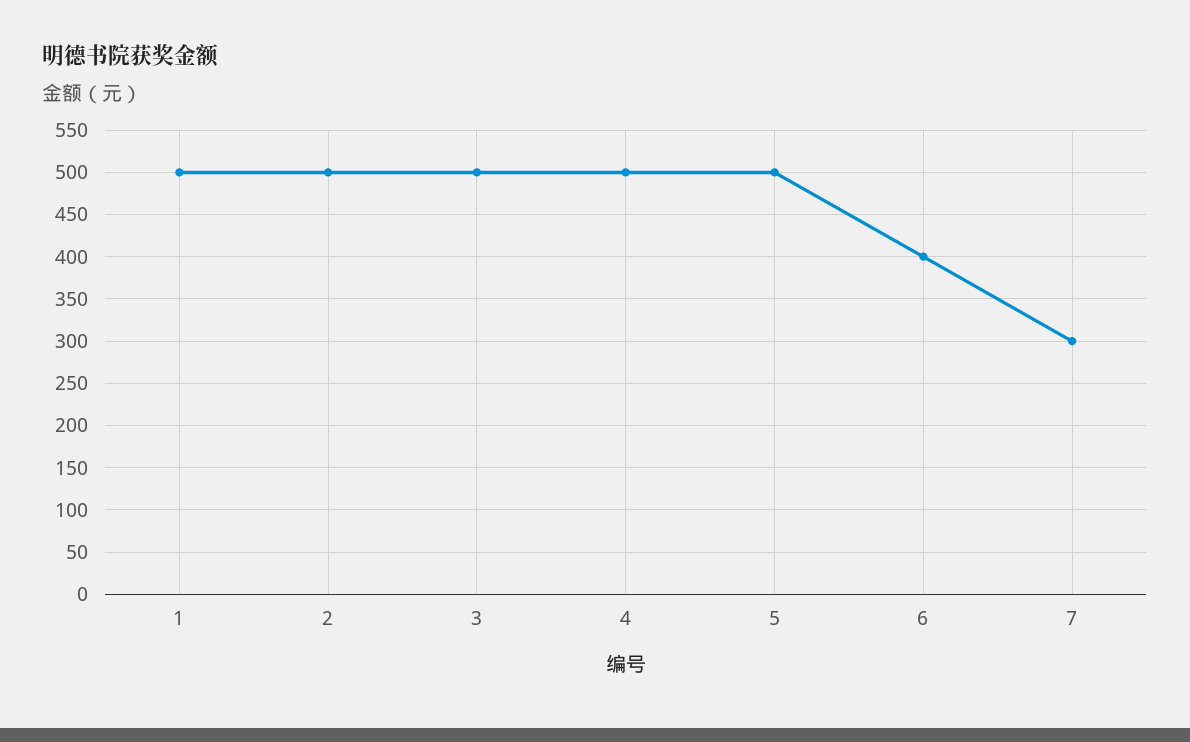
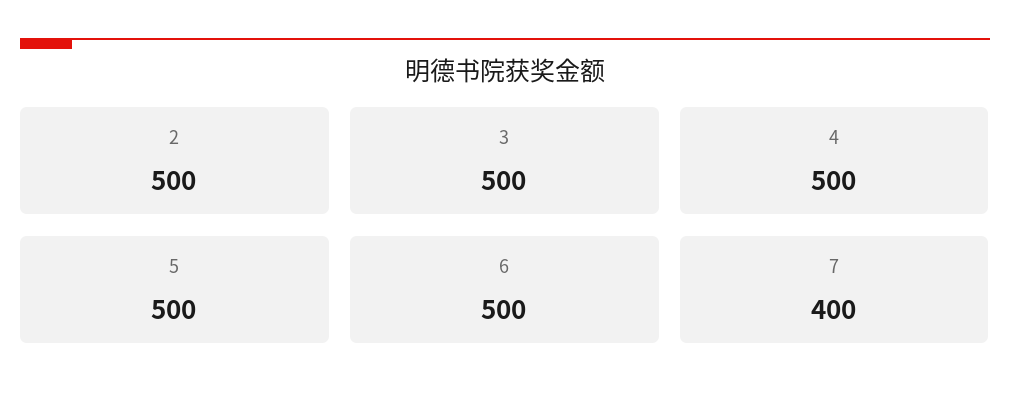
1: 500 -> none
6: 400 -> 500
7: 300 -> 400

